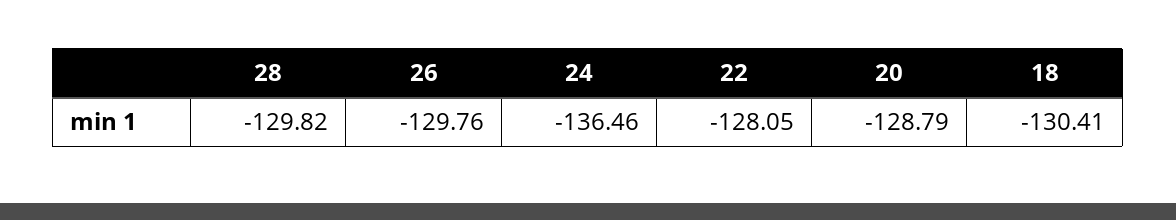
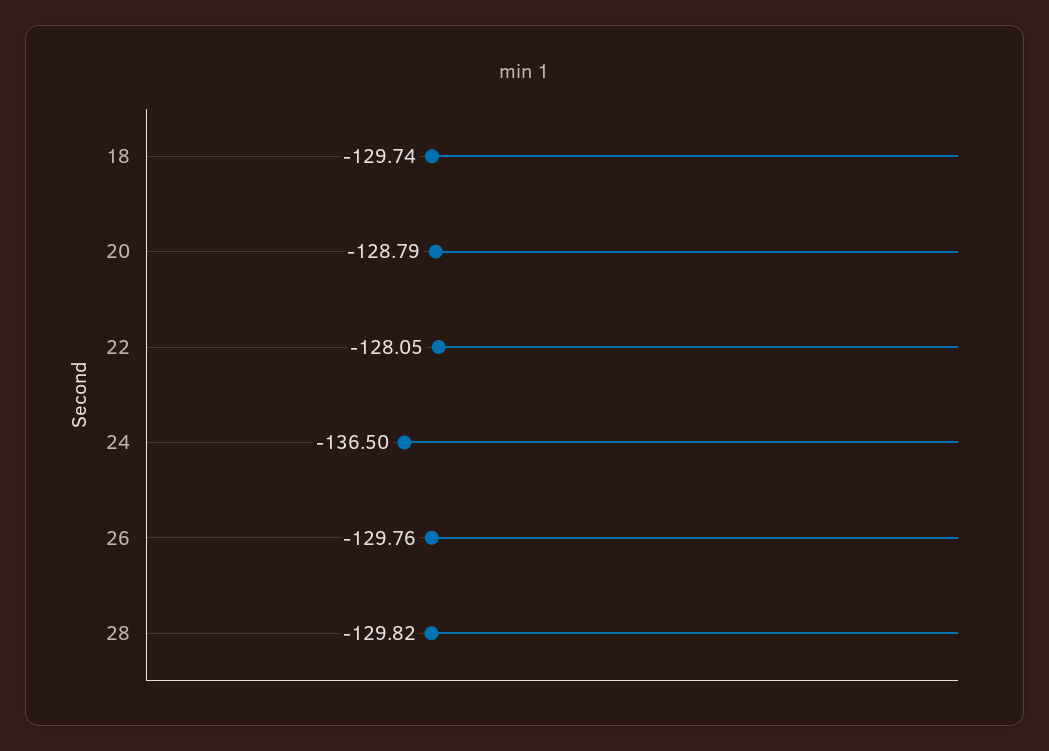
24: -136.46 -> -136.5
18: -130.41 -> -129.74

